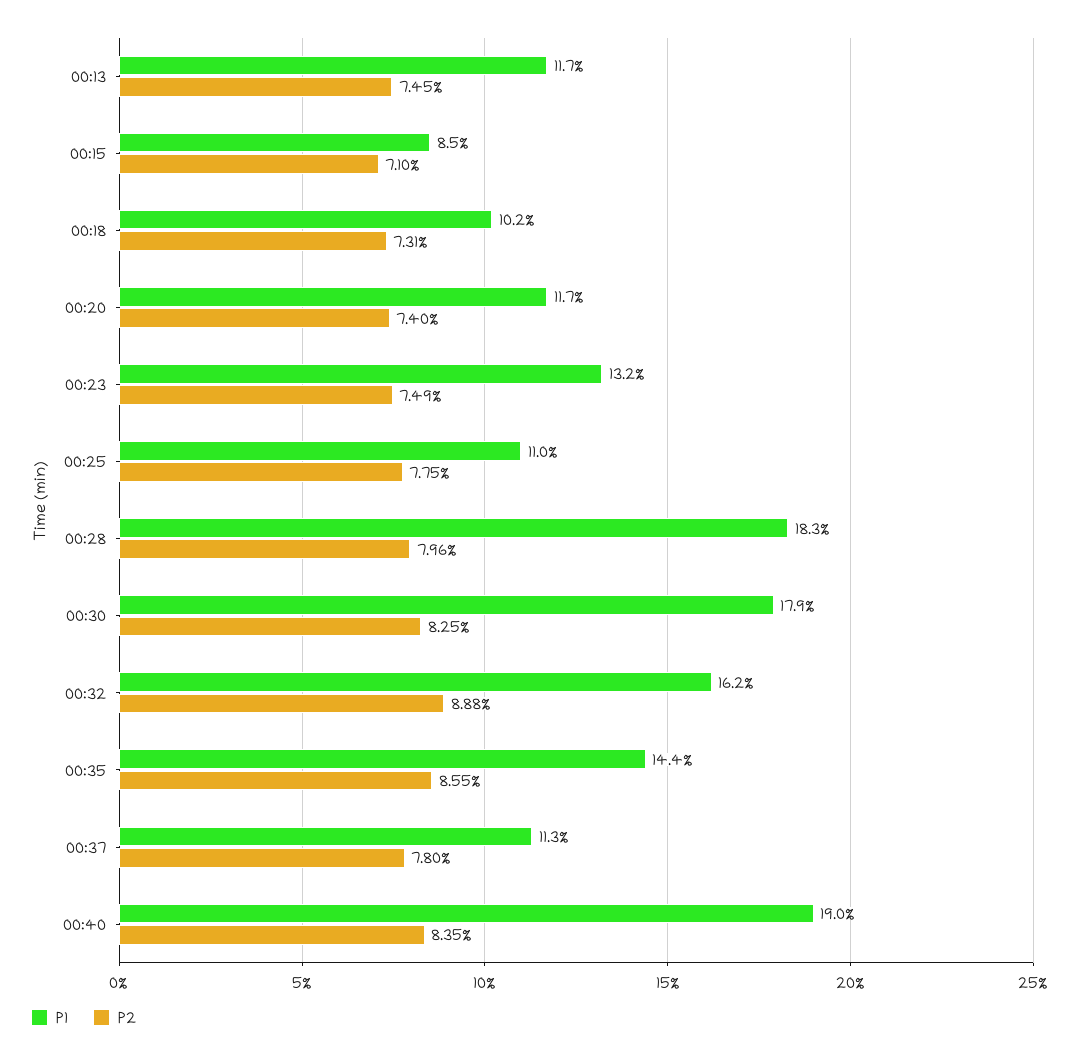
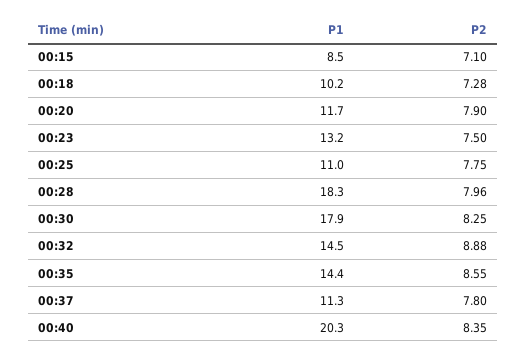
P1, 00:13: 11.7 -> none
P2, 00:13: 7.45 -> none
P2, 00:18: 7.31 -> 7.28
P2, 00:20: 7.4 -> 7.9
P2, 00:23: 7.49 -> 7.5
P1, 00:32: 16.2 -> 14.5
P1, 00:40: 19 -> 20.3

